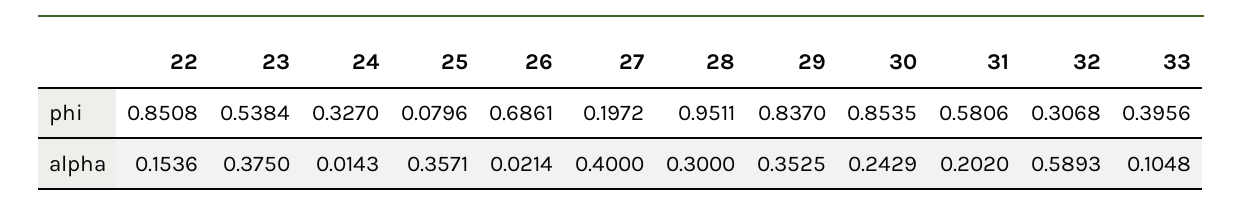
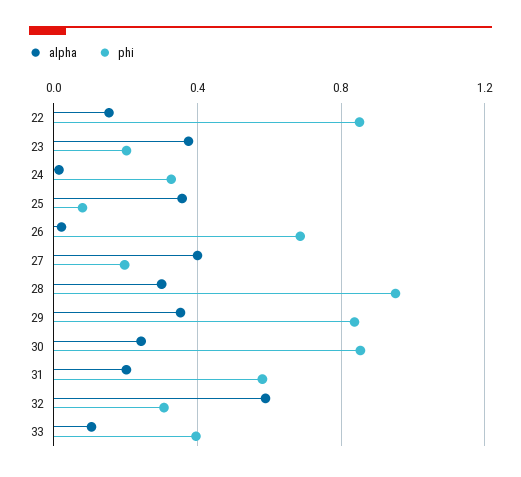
phi, 23: 0.5384 -> 0.2

